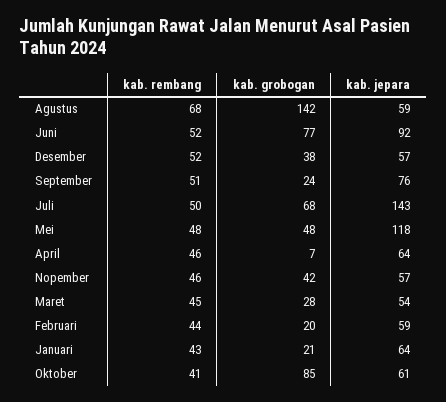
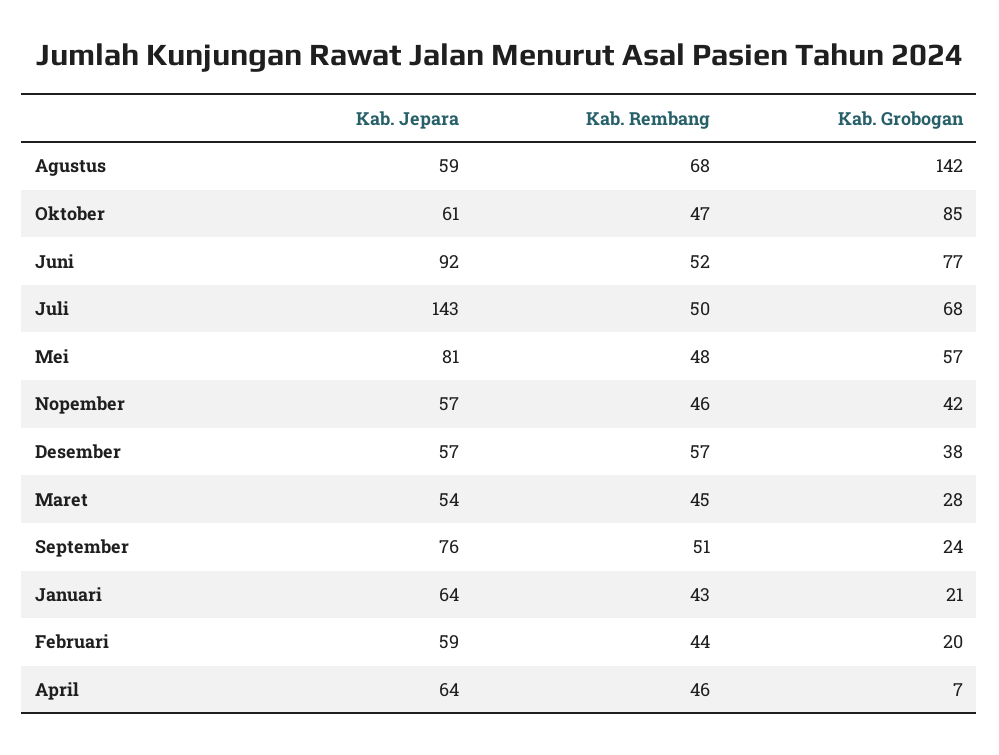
kab. rembang, Desember: 52 -> 57
kab. grobogan, Mei: 48 -> 57
kab. jepara, Mei: 118 -> 81
kab. rembang, Oktober: 41 -> 47

